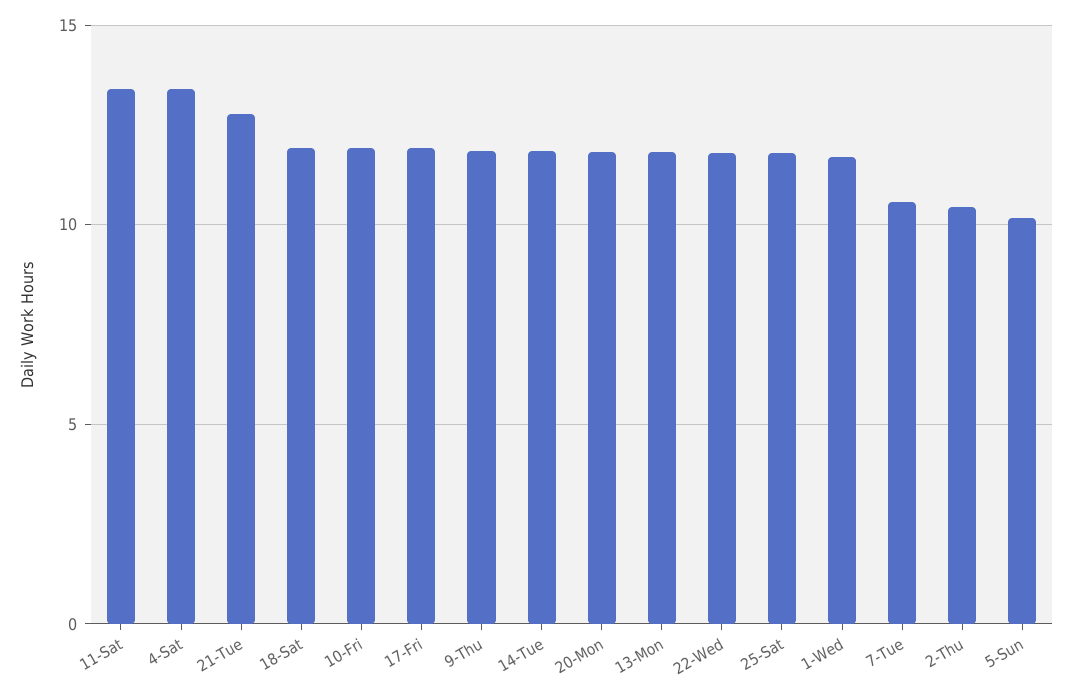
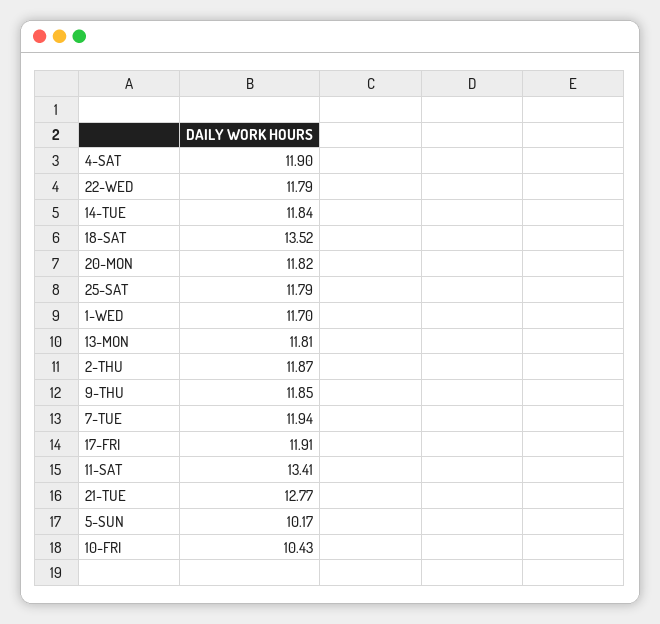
4-Sat: 13.5 -> 11.9
18-Sat: 12 -> 13.52
10-Fri: 12 -> 10.43
7-Tue: 10.5 -> 11.94
2-Thu: 10.5 -> 11.87

